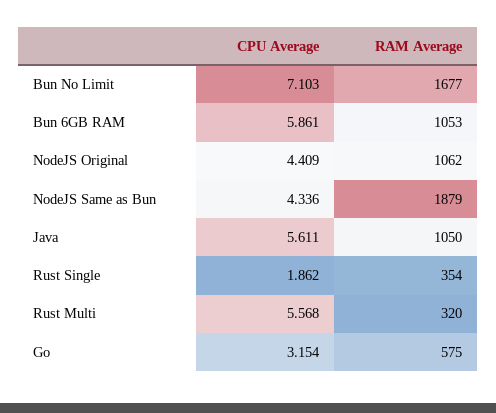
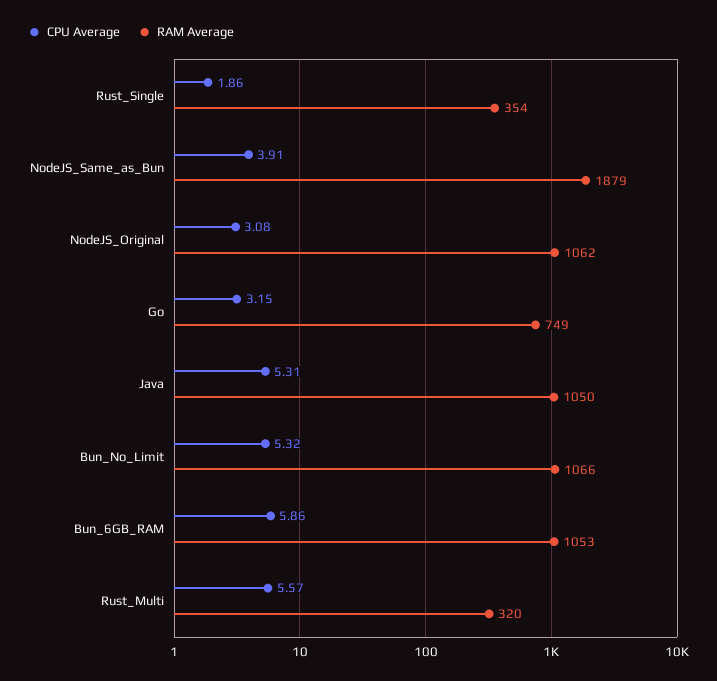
CPU Average, Bun No Limit: 7.103 -> 5.32
RAM Average, Bun No Limit: 1677 -> 1066
CPU Average, NodeJS Original: 4.409 -> 3.08
CPU Average, NodeJS Same as Bun: 4.336 -> 3.91
CPU Average, Java: 5.611 -> 5.31
RAM Average, Go: 575 -> 749

